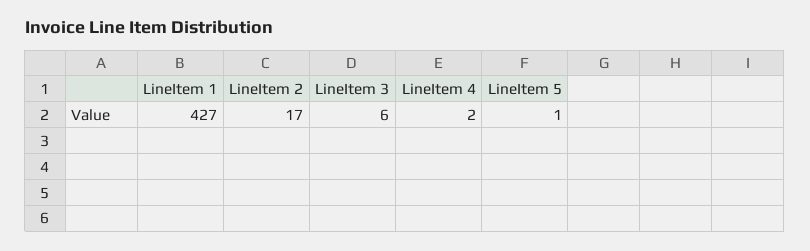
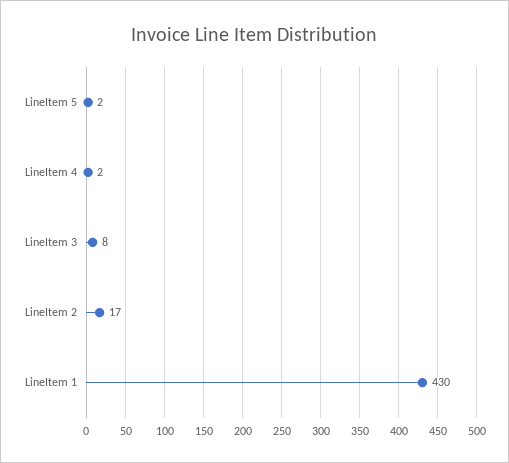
LineItem 1: 427 -> 430
LineItem 3: 6 -> 8
LineItem 5: 1 -> 2

